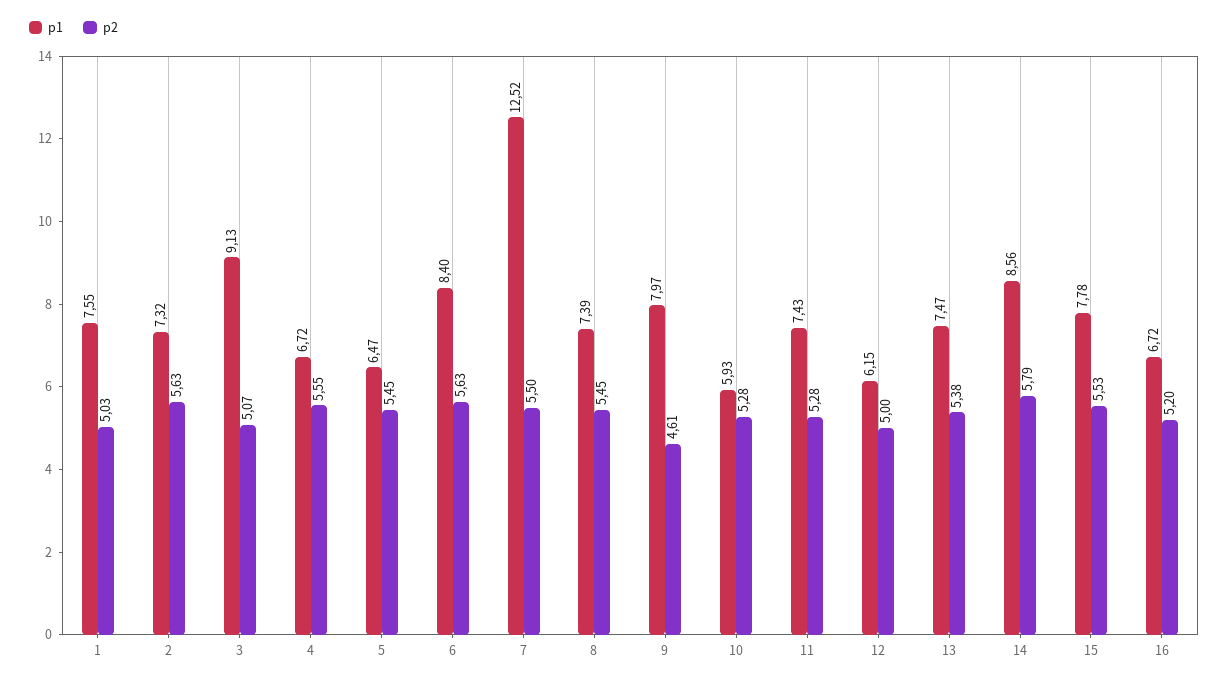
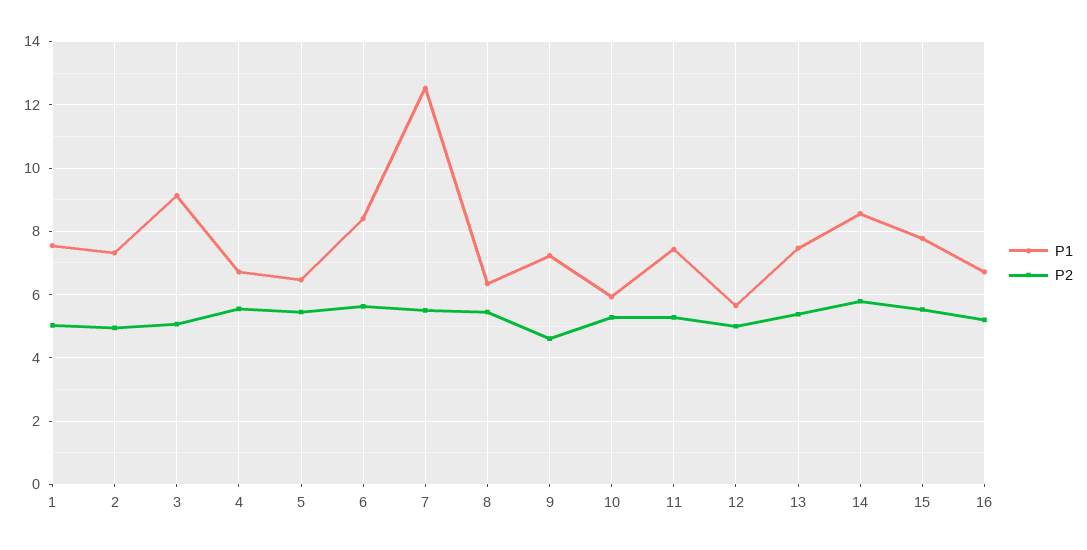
p2, 2: 5.63 -> 5
p1, 8: 7.39 -> 6.4
p1, 9: 7.97 -> 7.2
p1, 12: 6.15 -> 5.6

